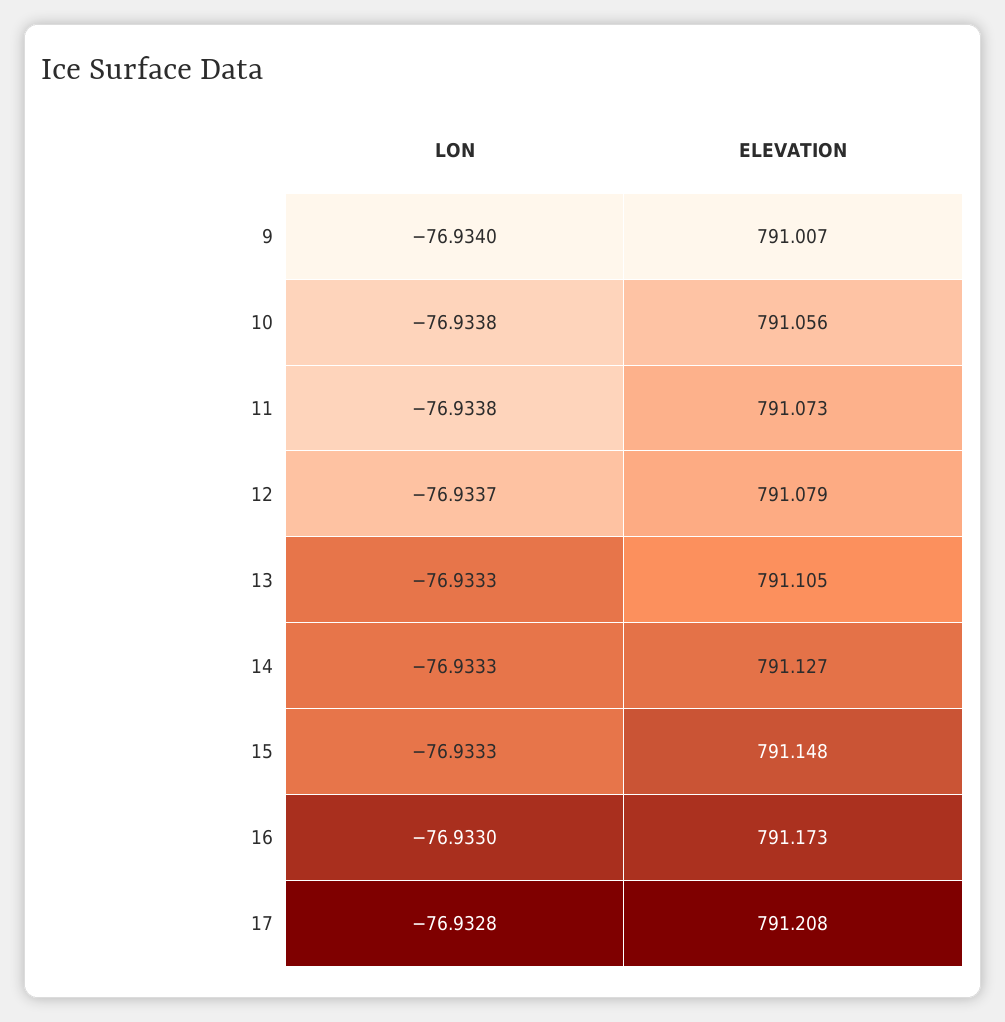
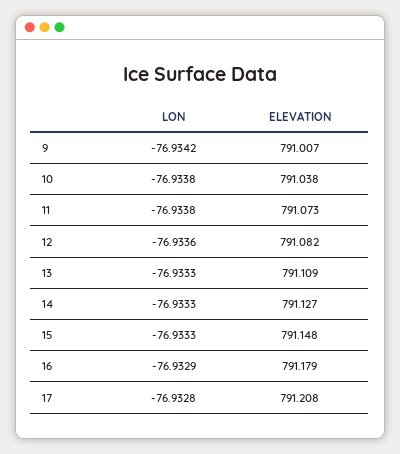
LON, 9: -76.934 -> -76.9342
ELEVATION, 10: 791.056 -> 791.038
LON, 12: -76.9337 -> -76.9336
ELEVATION, 12: 791.079 -> 791.082
ELEVATION, 13: 791.105 -> 791.109
LON, 16: -76.933 -> -76.9329
ELEVATION, 16: 791.173 -> 791.179

